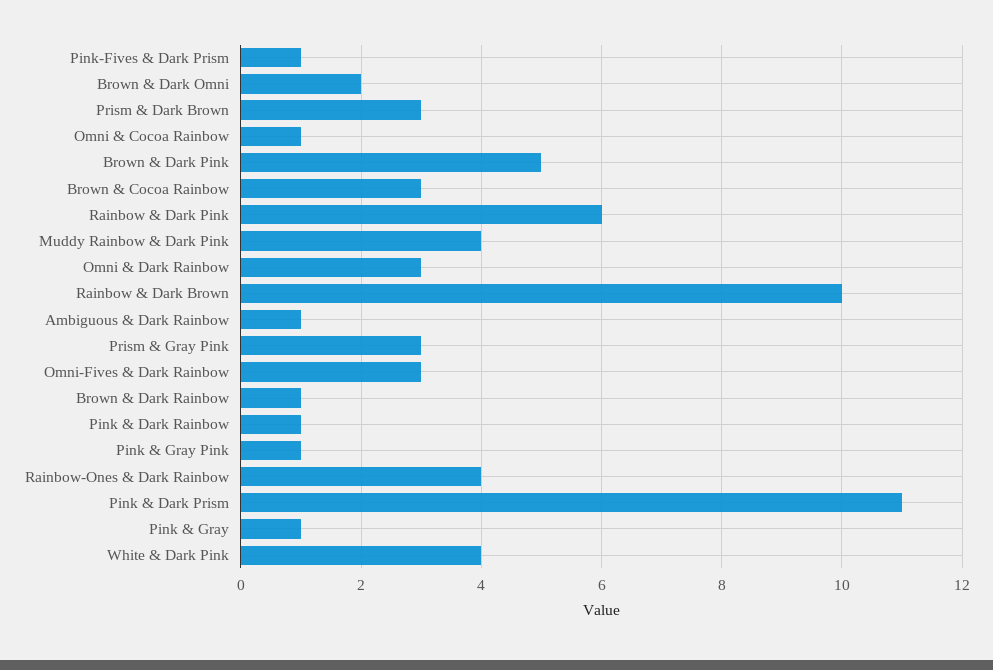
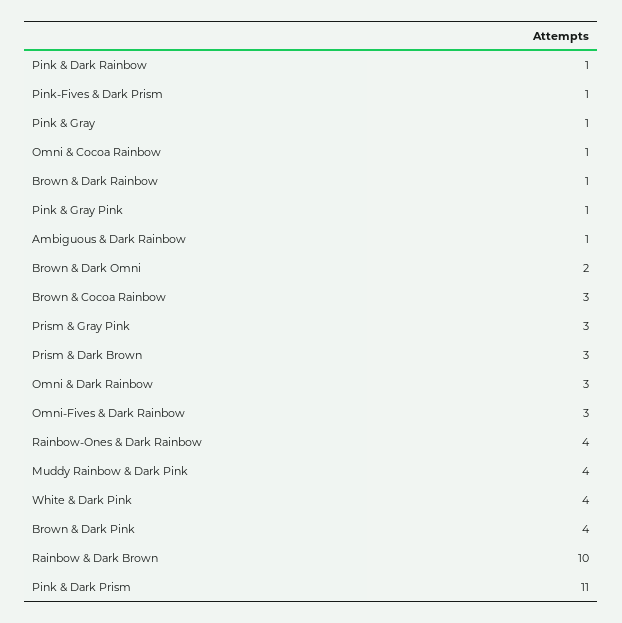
Brown & Dark Pink: 5 -> 4
Rainbow & Dark Pink: 6 -> none

